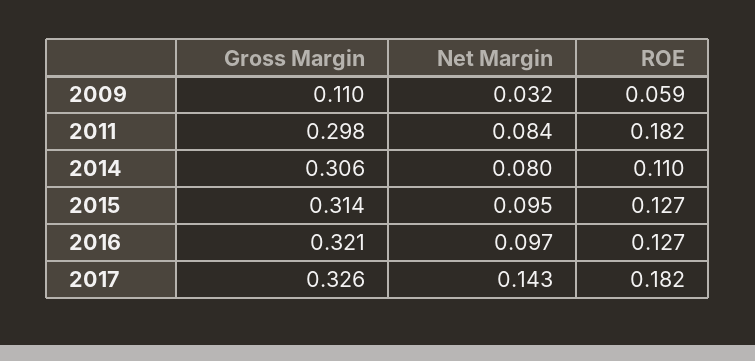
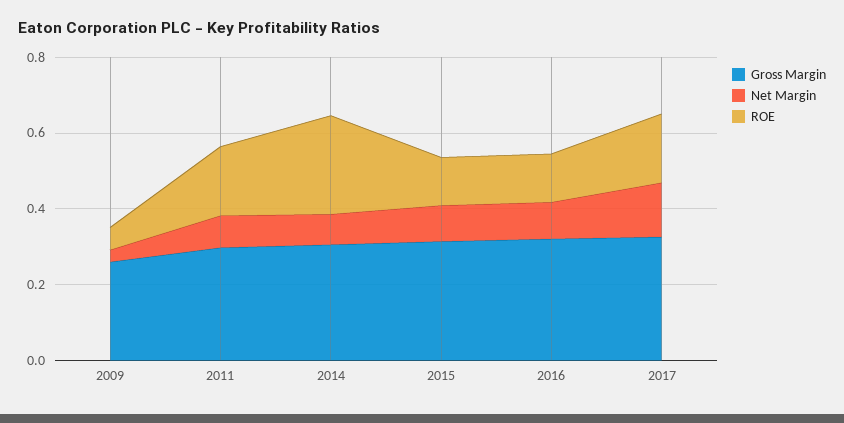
Gross Margin, 2009: 0.11 -> 0.25
ROE, 2014: 0.11 -> 0.25

